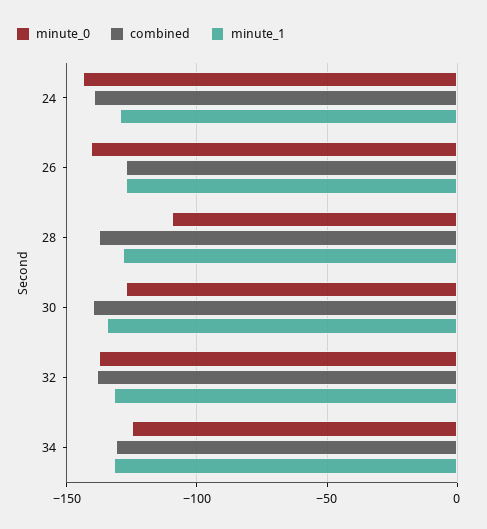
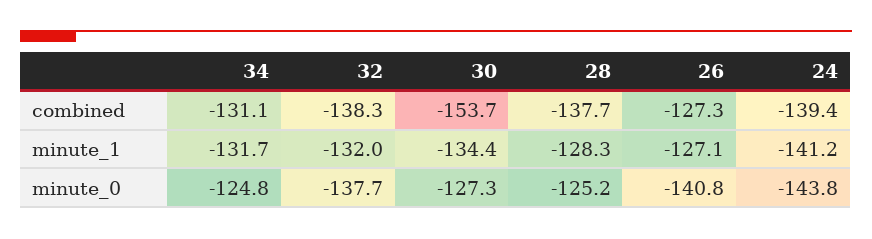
minute_1, 24: -130 -> -141.2
minute_0, 28: -110 -> -125.2
combined, 30: -140 -> -153.7

